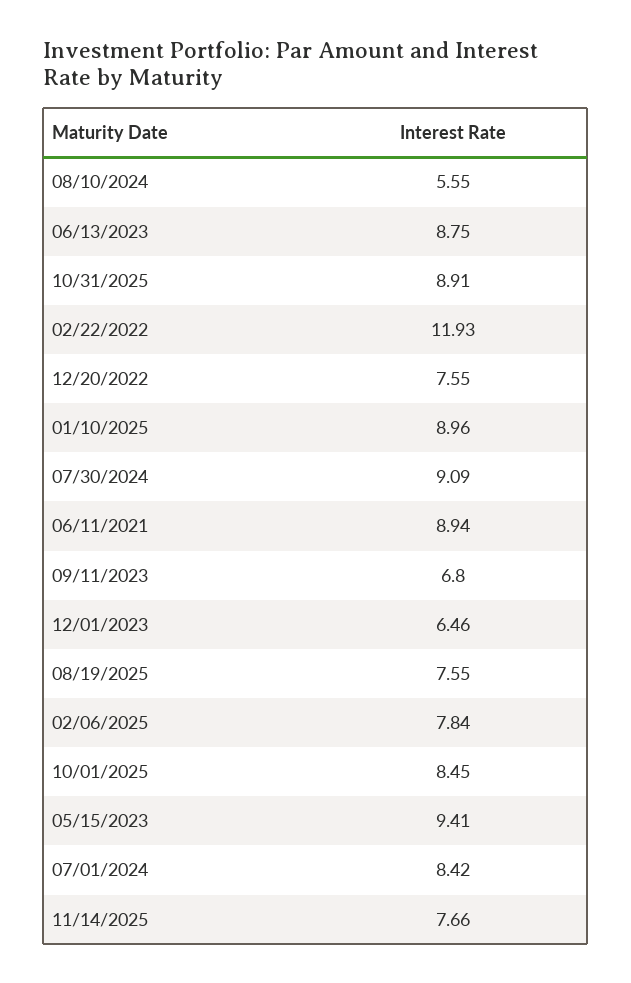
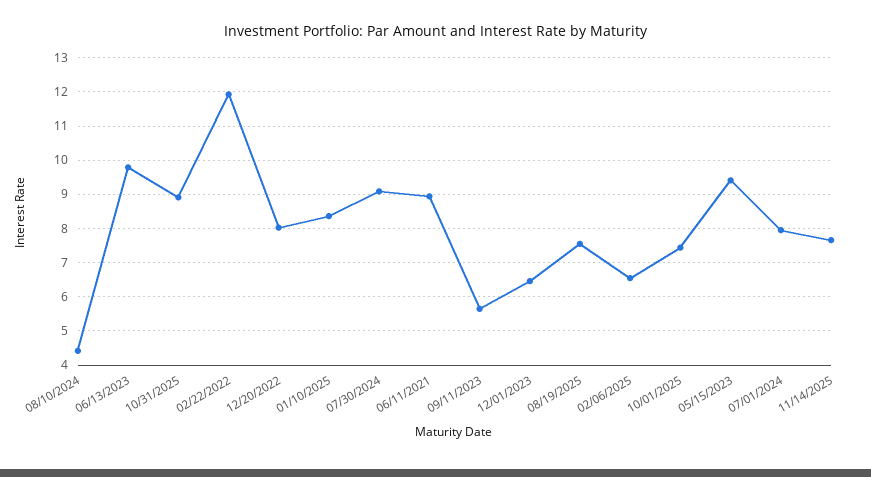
08/10/2024: 5.55 -> 4.4
06/13/2023: 8.75 -> 9.8
12/20/2022: 7.55 -> 8
01/10/2025: 8.96 -> 8.4
09/11/2023: 6.8 -> 5.6
02/06/2025: 7.84 -> 6.6
10/01/2025: 8.45 -> 7.4
07/01/2024: 8.42 -> 8

